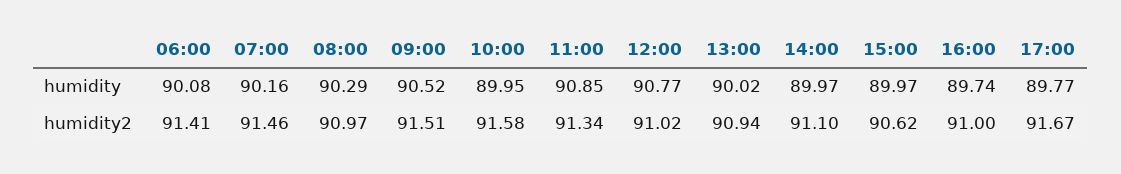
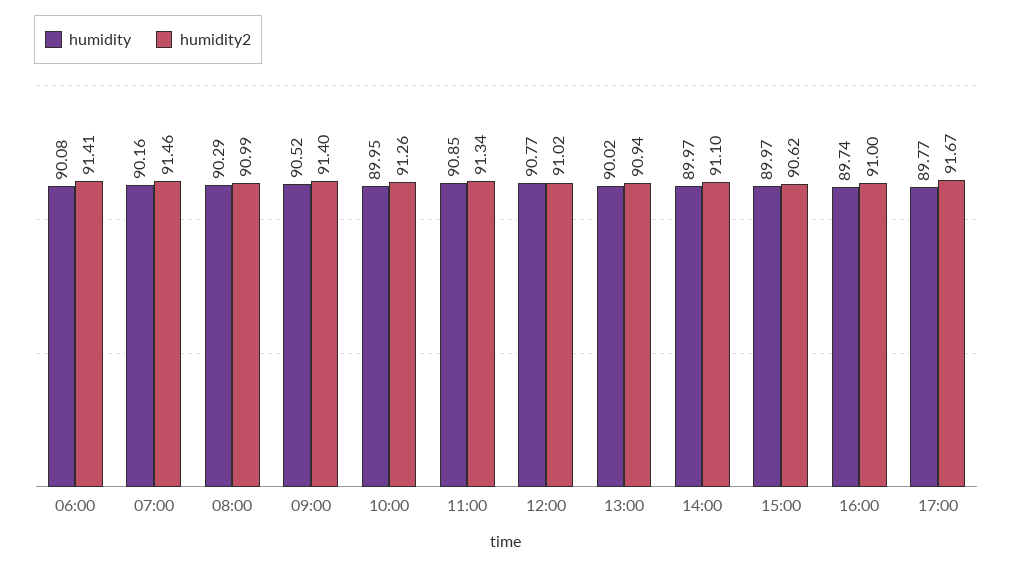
humidity2, 08:00: 90.97 -> 90.99
humidity2, 09:00: 91.51 -> 91.4
humidity2, 10:00: 91.58 -> 91.26

